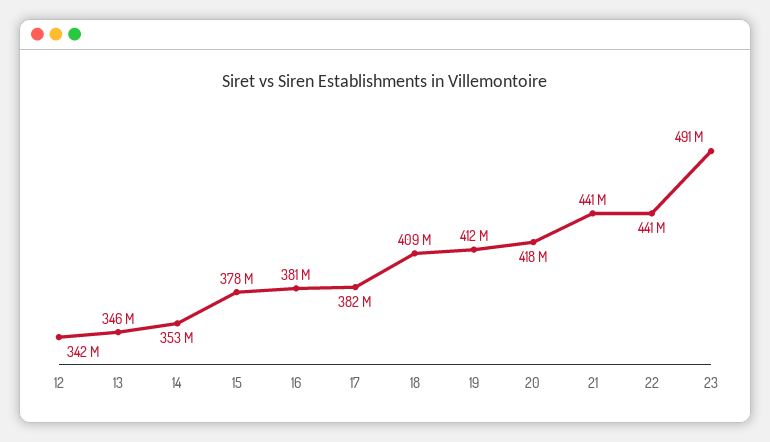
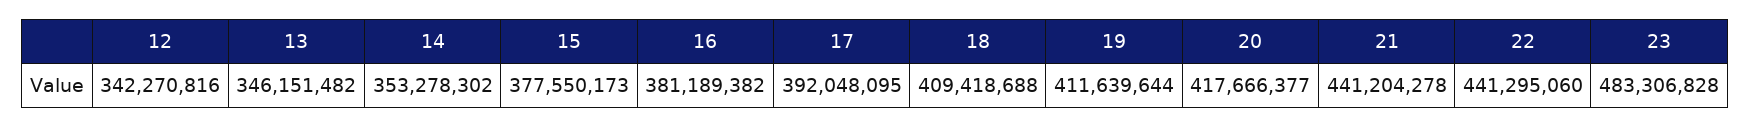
17: 382000000 -> 392048095
23: 491000000 -> 483306828

